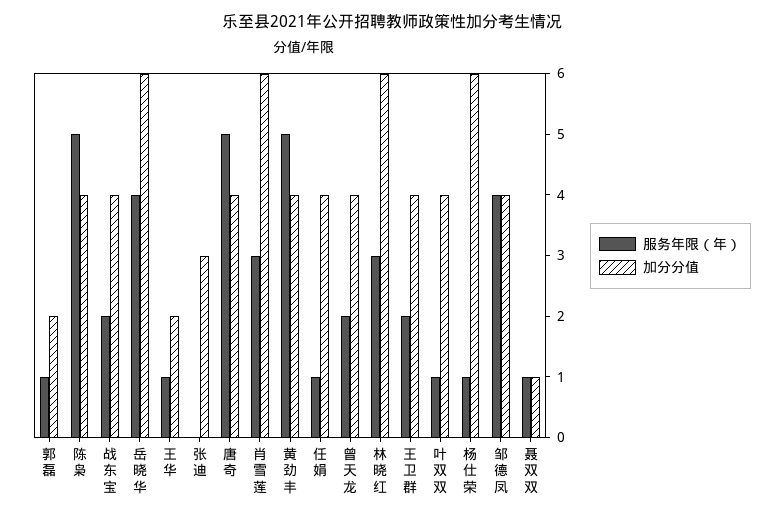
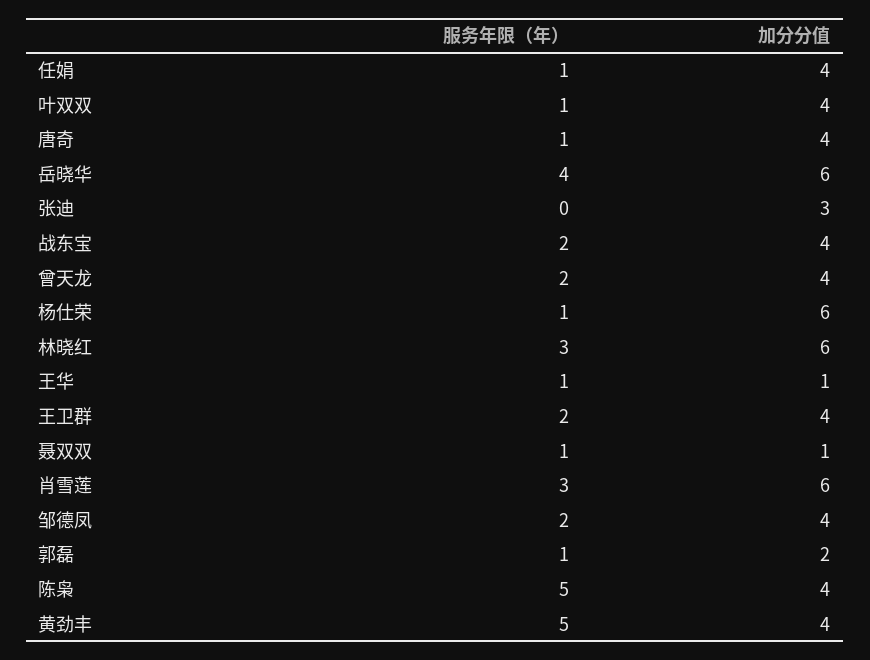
加分分值, 王华: 2 -> 1
服务年限（年）, 唐奇: 5 -> 1
服务年限（年）, 邹德凤: 4 -> 2

